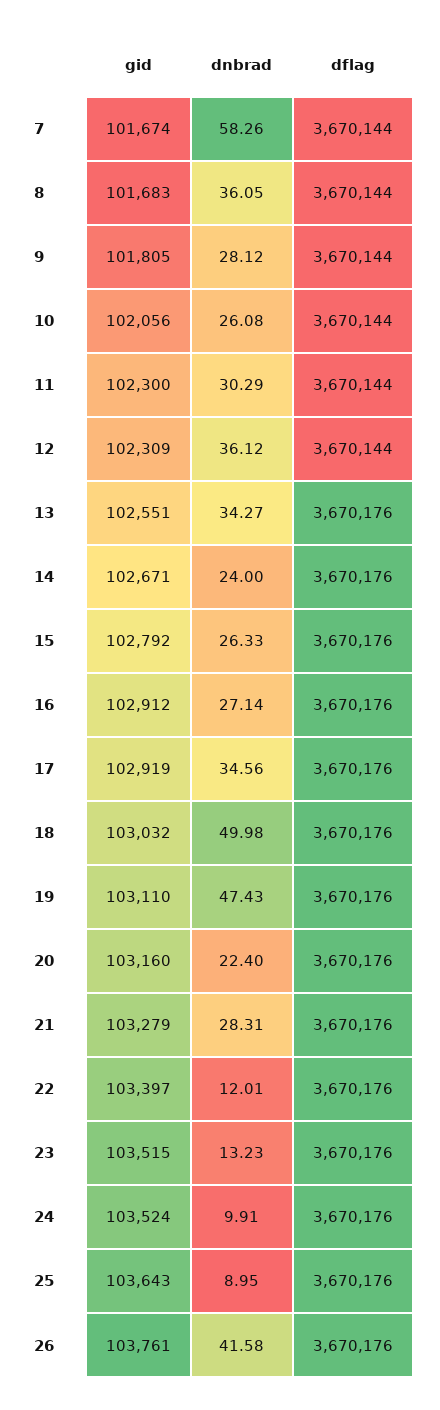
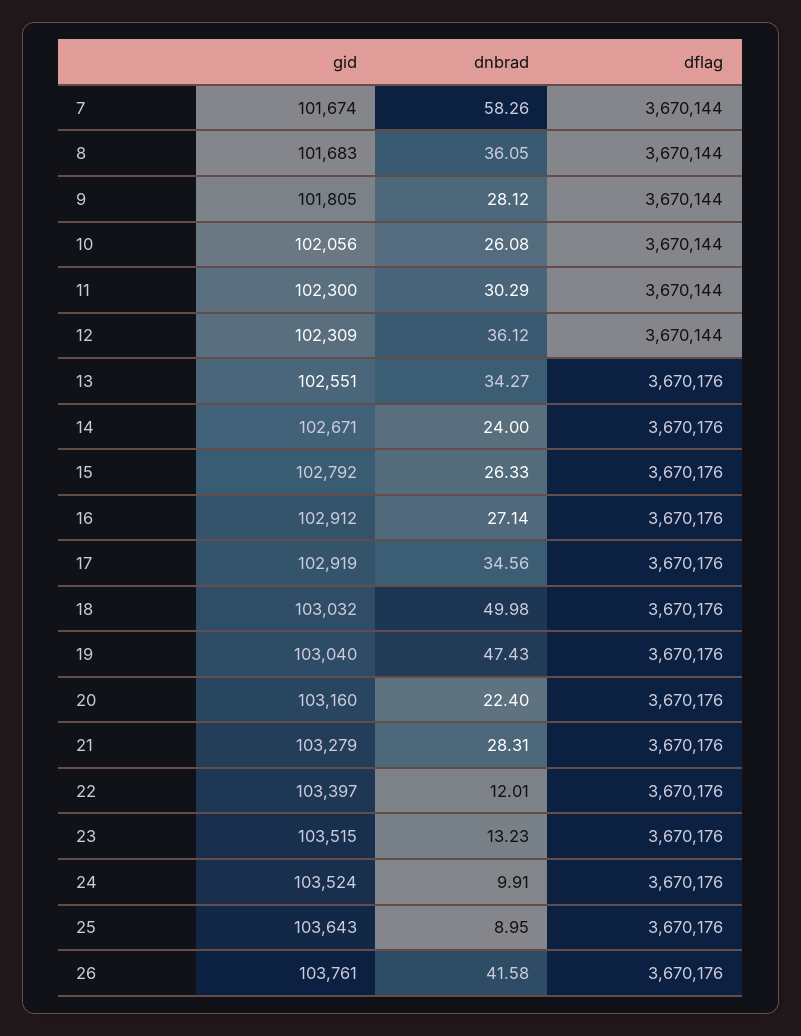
gid, 19: 103110 -> 103040

